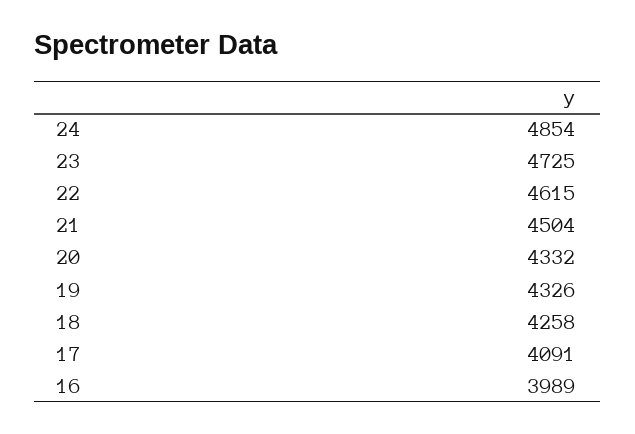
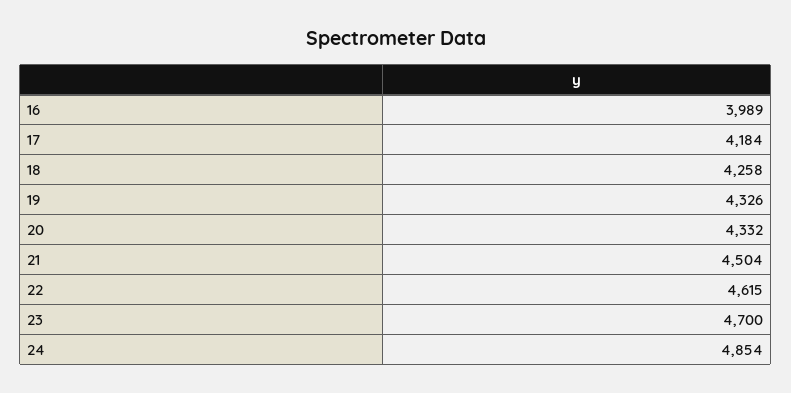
23: 4725 -> 4700
17: 4091 -> 4184

